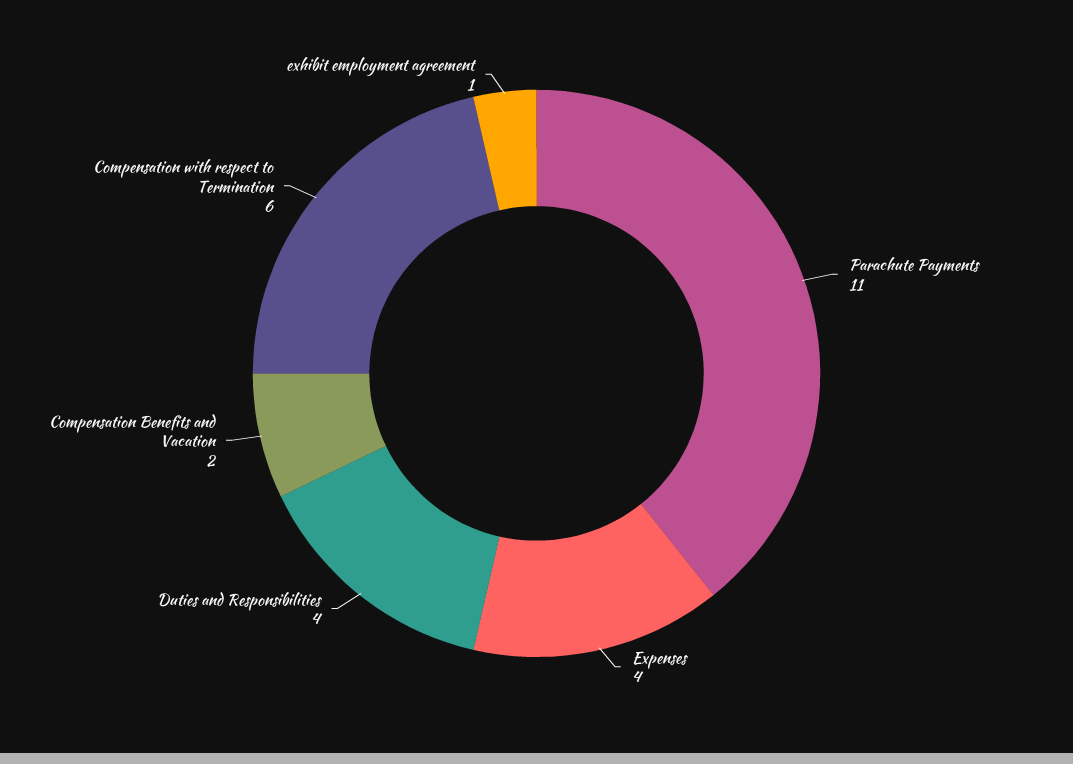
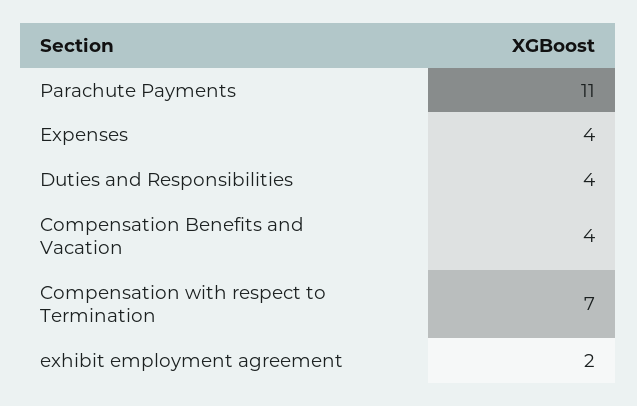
Compensation Benefits and Vacation: 2 -> 4
Compensation with respect to Termination: 6 -> 7
exhibit employment agreement: 1 -> 2

